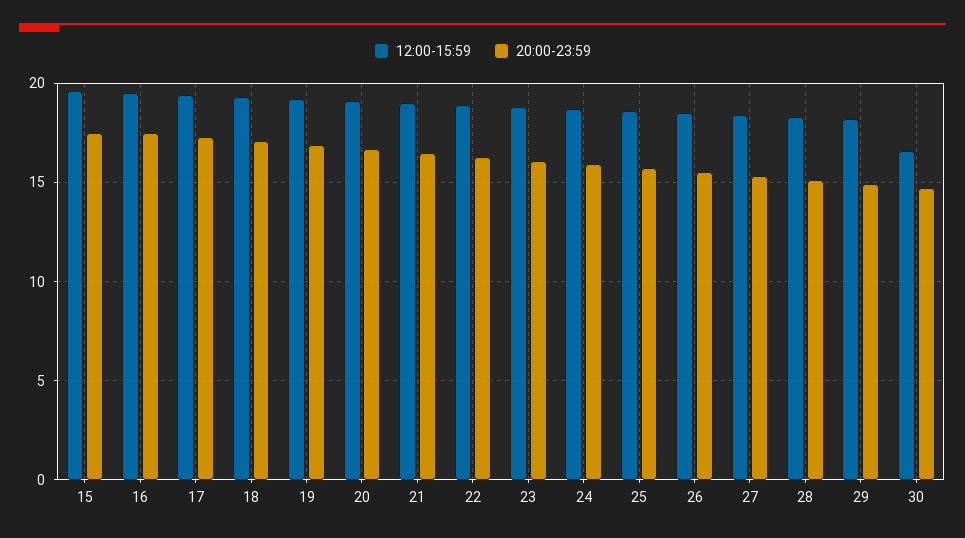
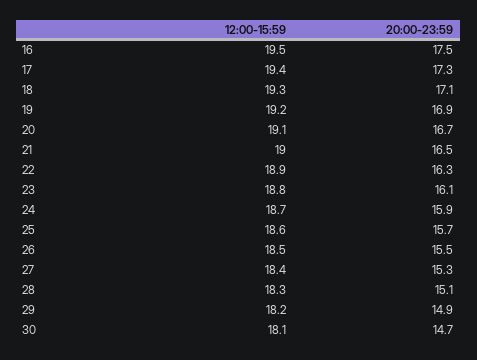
12:00-15:59, 15: 19.5 -> none
20:00-23:59, 15: 17.5 -> none
12:00-15:59, 30: 16.5 -> 18.1

